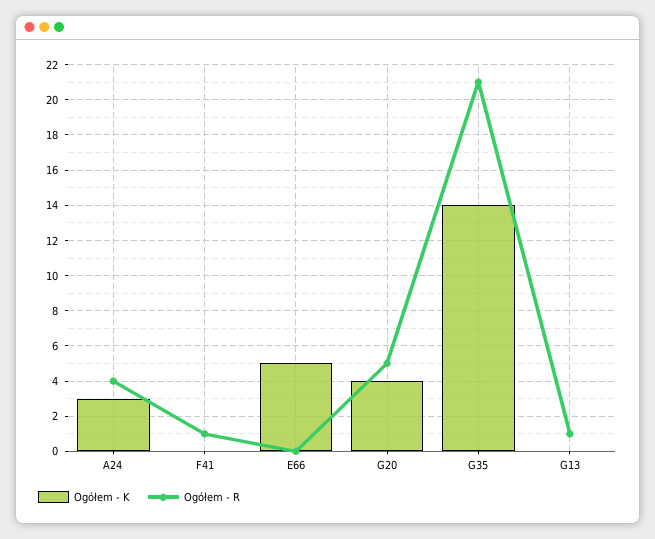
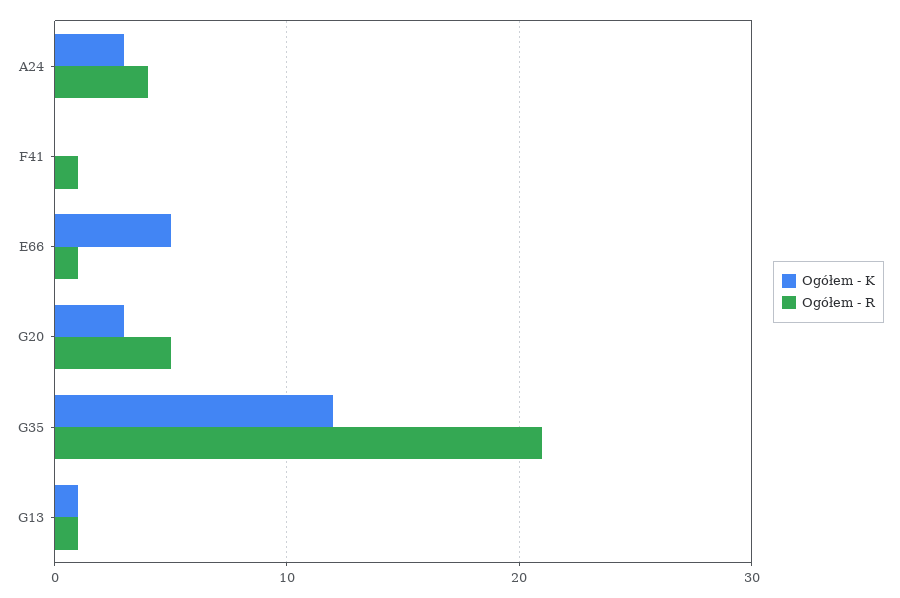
Ogółem - R, E66: 0 -> 1
Ogółem - K, G20: 4 -> 3
Ogółem - K, G35: 14 -> 12
Ogółem - K, G13: 0 -> 1

